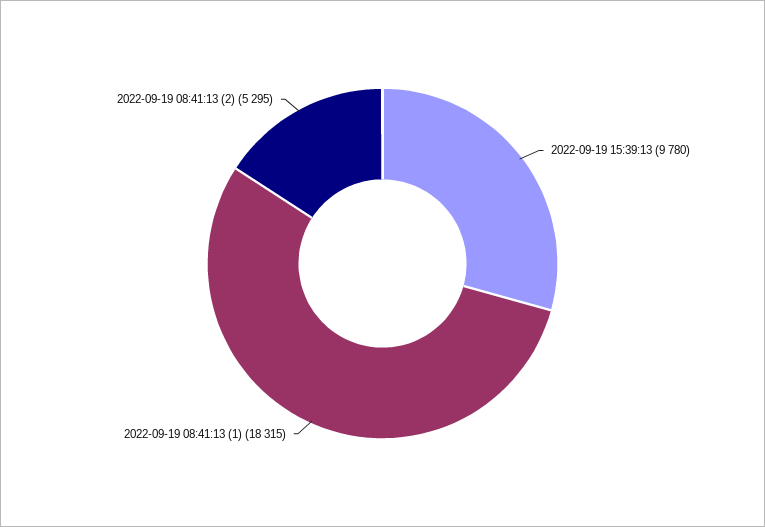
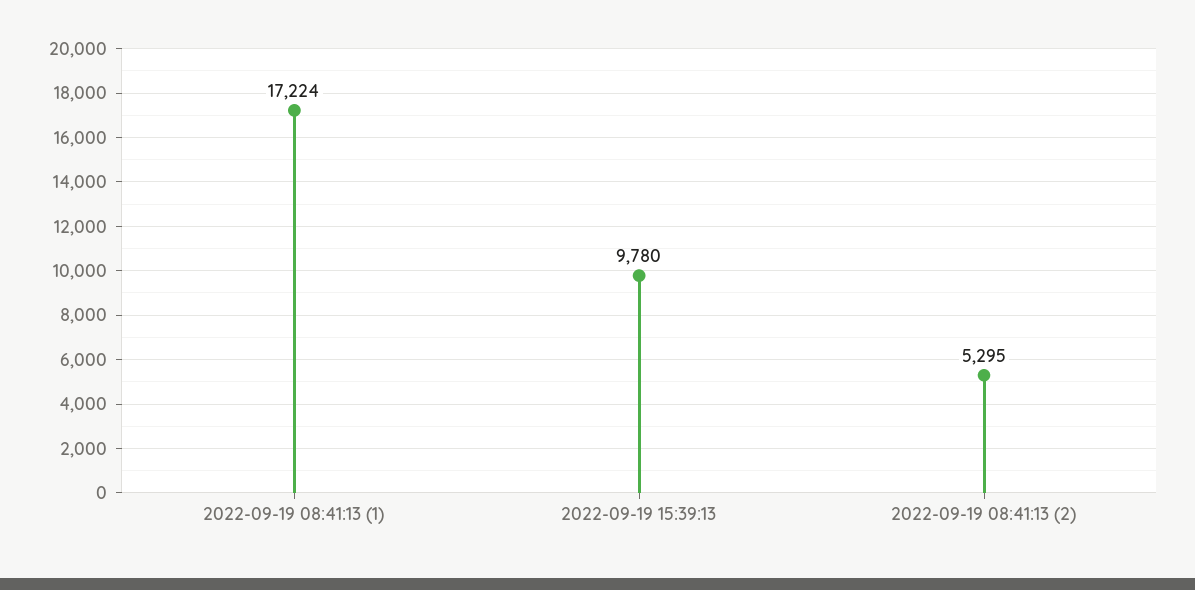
2022-09-19 08:41:13 (1): 18315 -> 17224

